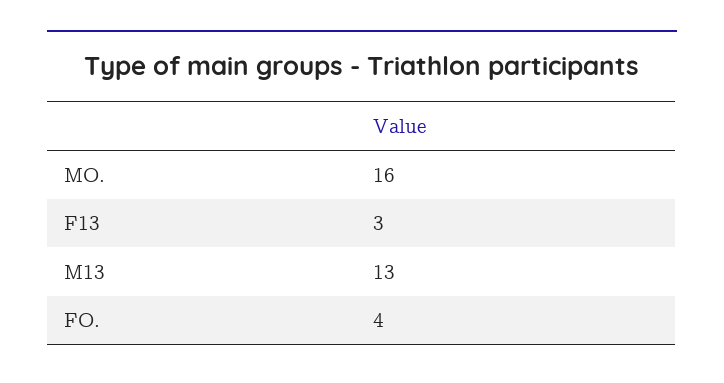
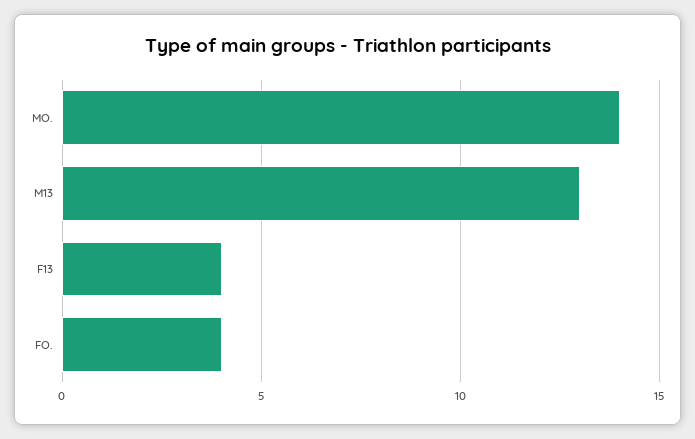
MO.: 16 -> 14
F13: 3 -> 4

